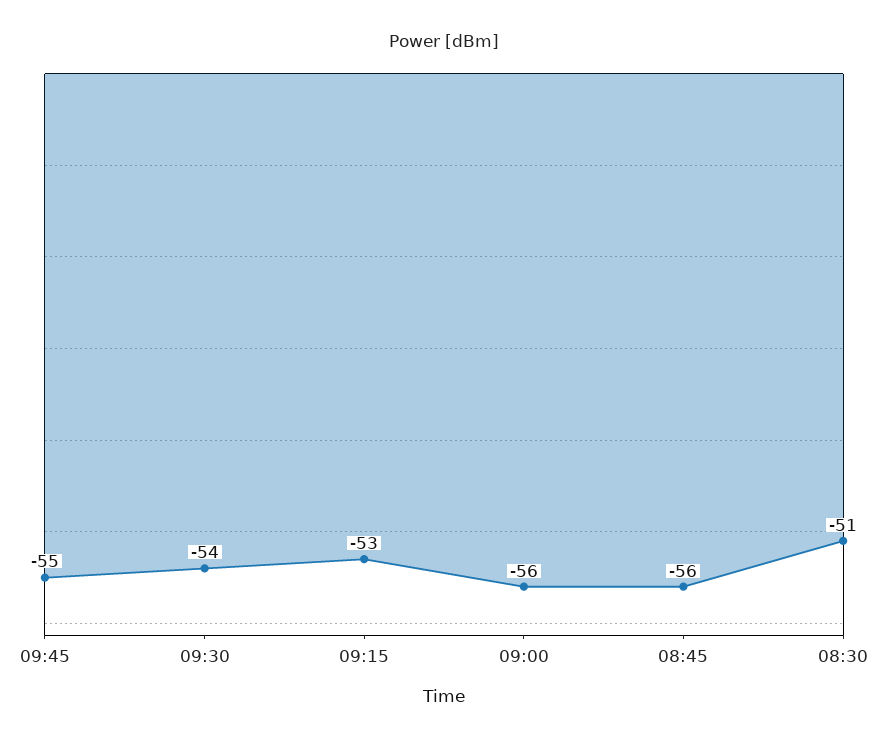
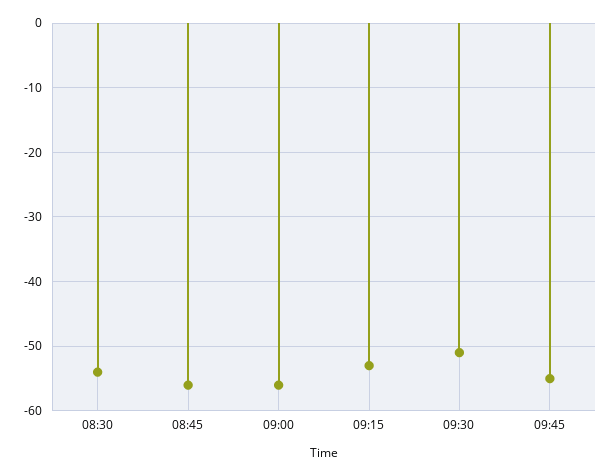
09:30: -54 -> -51
08:30: -51 -> -54

